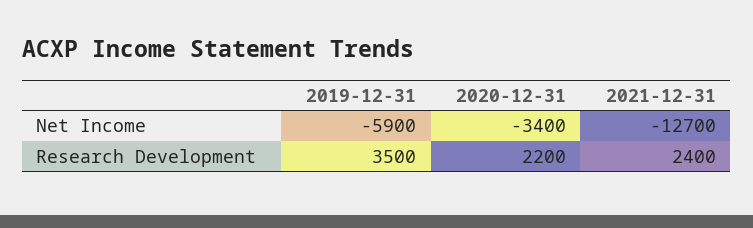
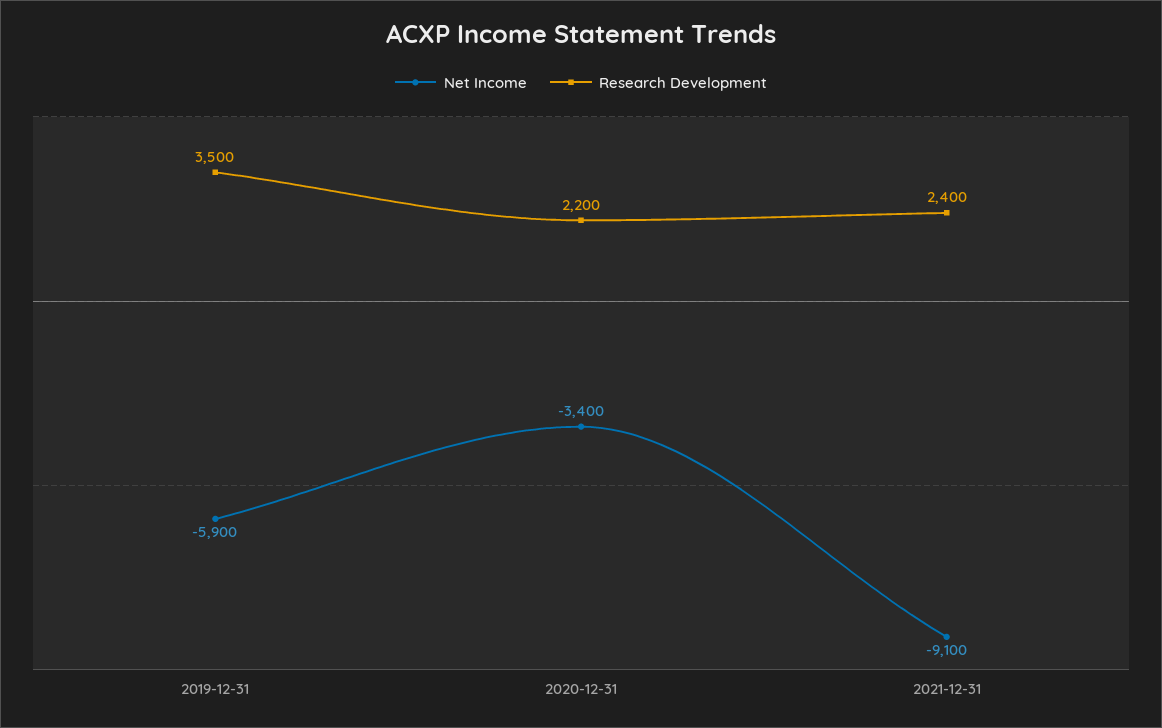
Net Income, 2021-12-31: -12700 -> -9100

